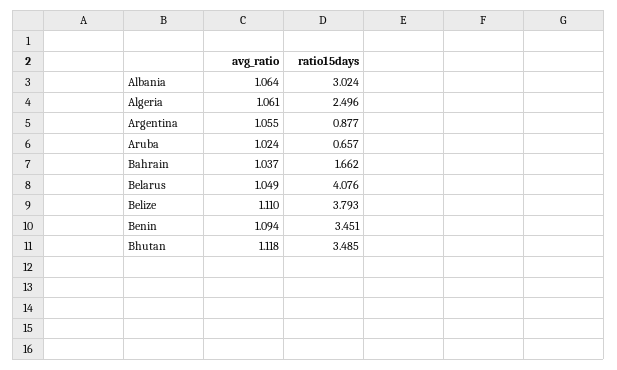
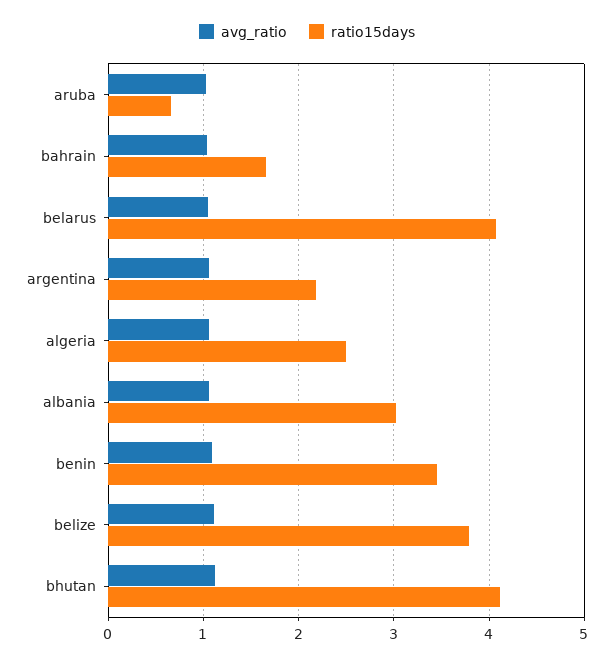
ratio15days, Argentina: 0.877 -> 2.2
ratio15days, Bhutan: 3.485 -> 4.1

